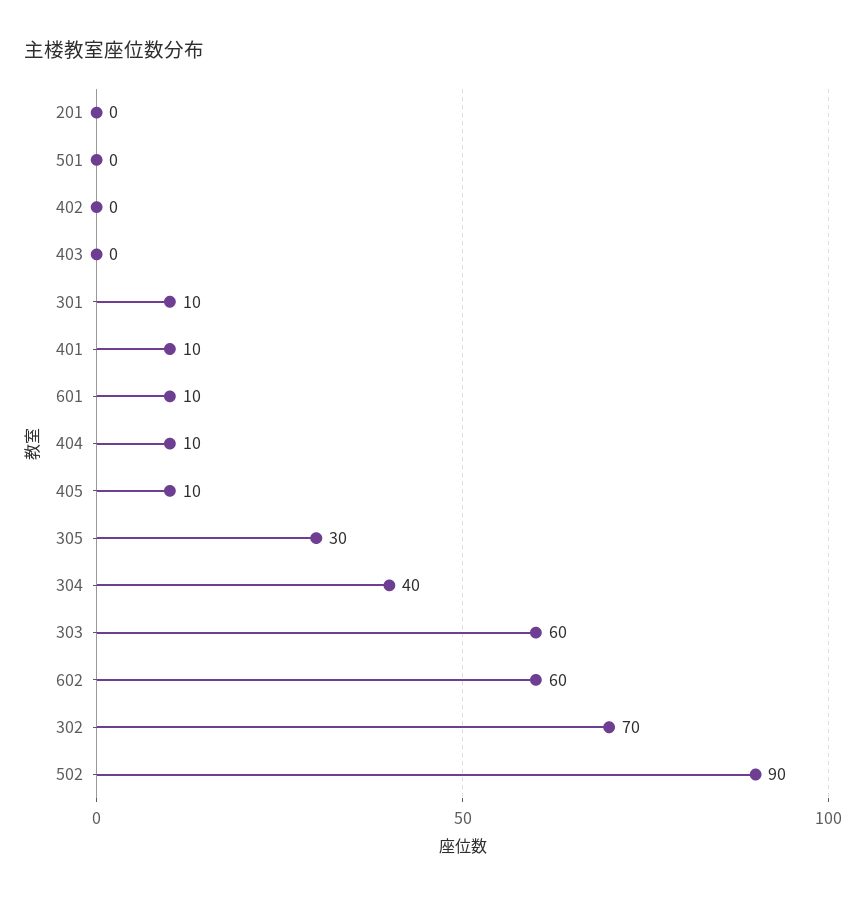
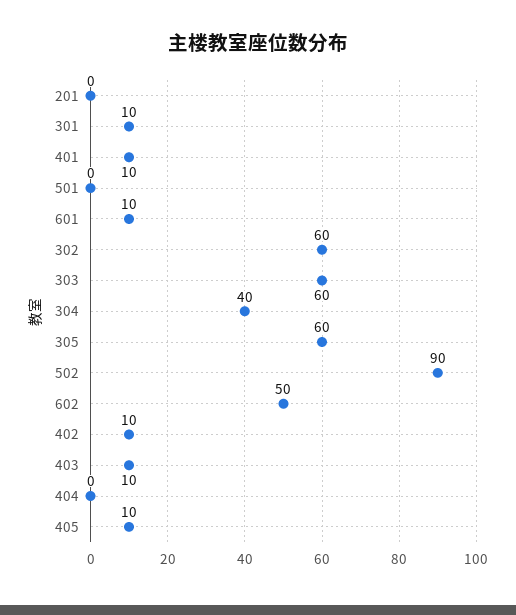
402: 0 -> 10
403: 0 -> 10
404: 10 -> 0
305: 30 -> 60
602: 60 -> 50
302: 70 -> 60

